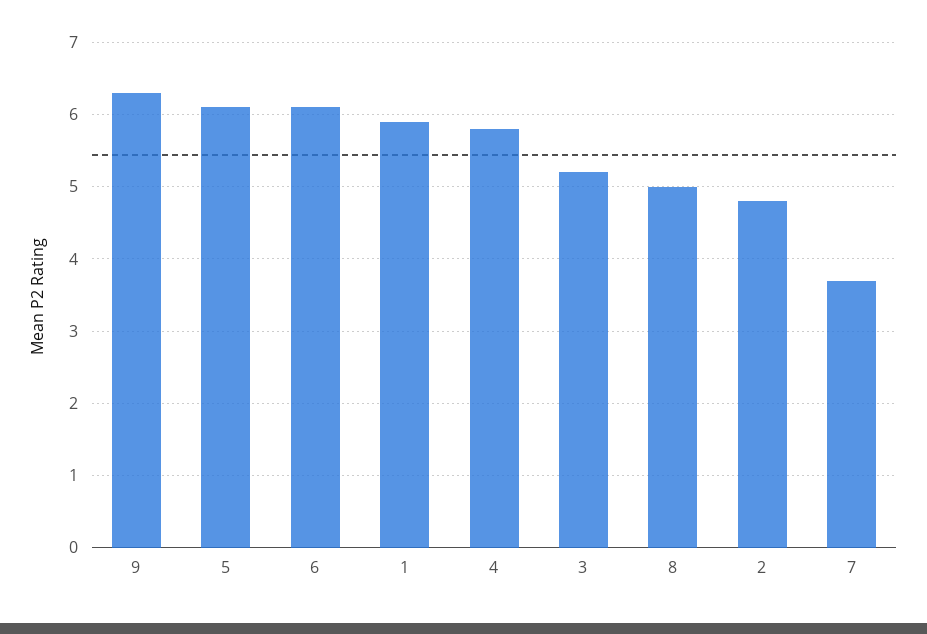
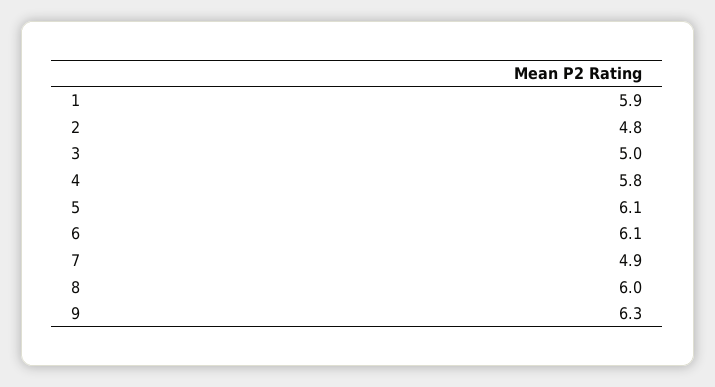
3: 5.2 -> 5
8: 5 -> 6
7: 3.7 -> 4.9

